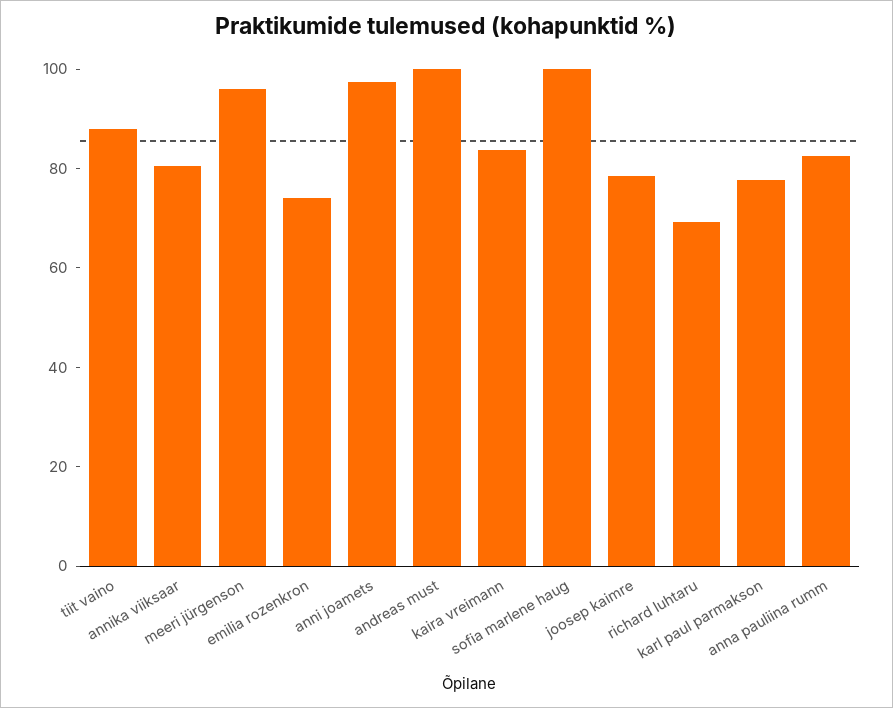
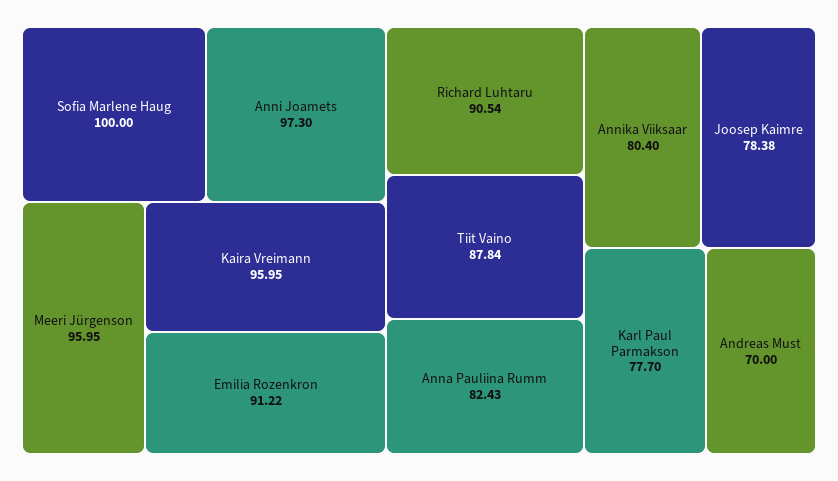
emilia rozenkron: 75 -> 91.22
andreas must: 100 -> 70
kaira vreimann: 85 -> 95.95
richard luhtaru: 70 -> 90.54

